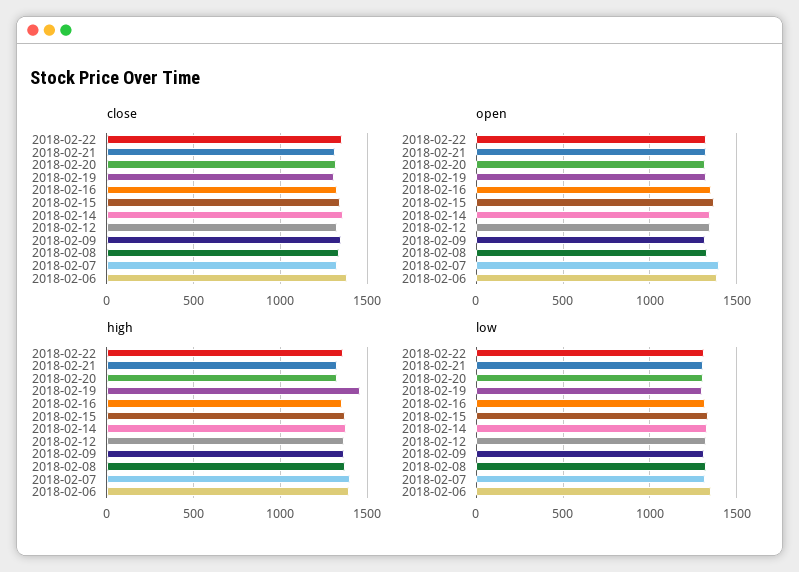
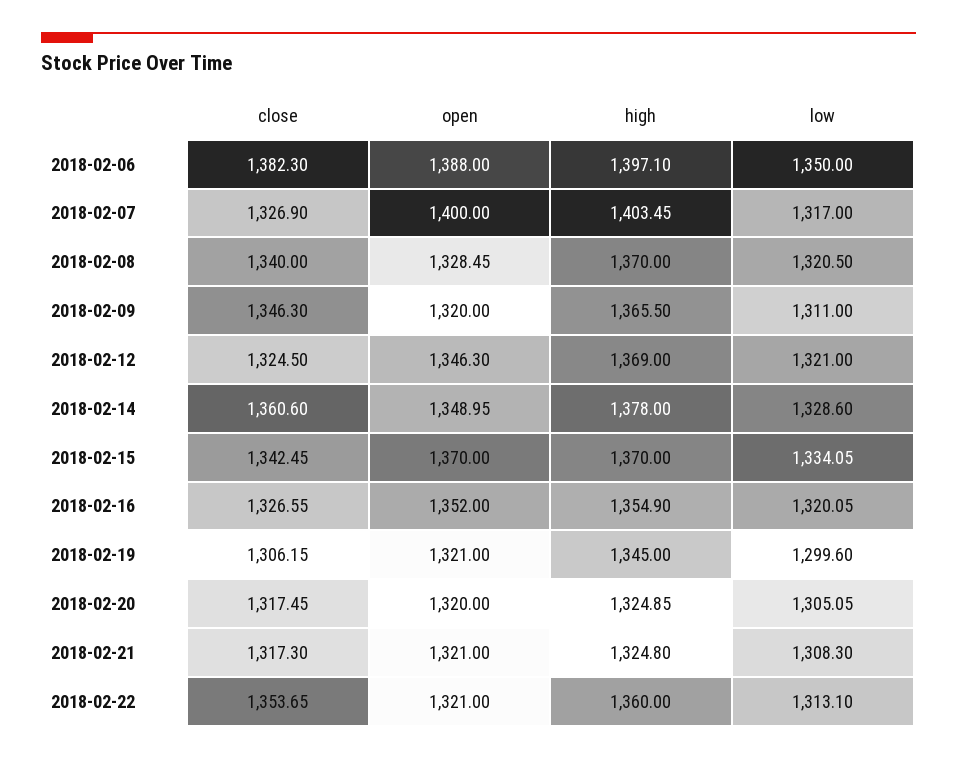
high, 2018-02-19: 1450 -> 1345

